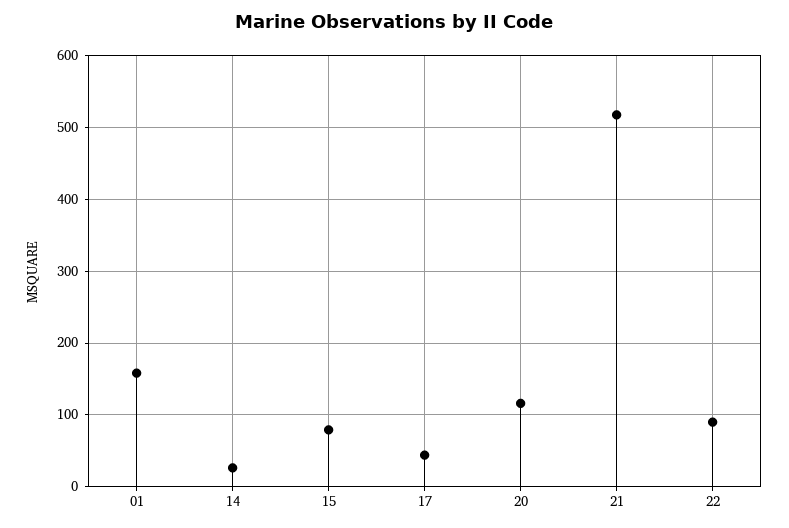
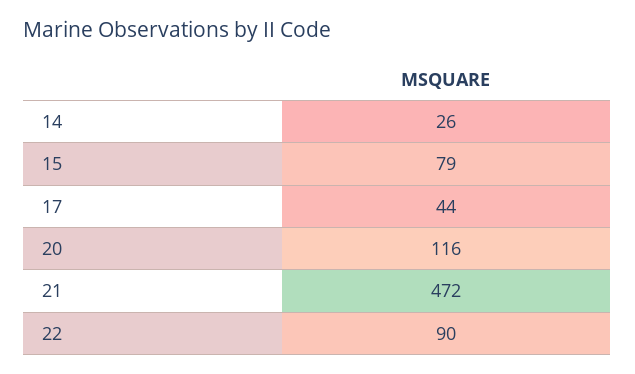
01: 160 -> none
21: 520 -> 472

